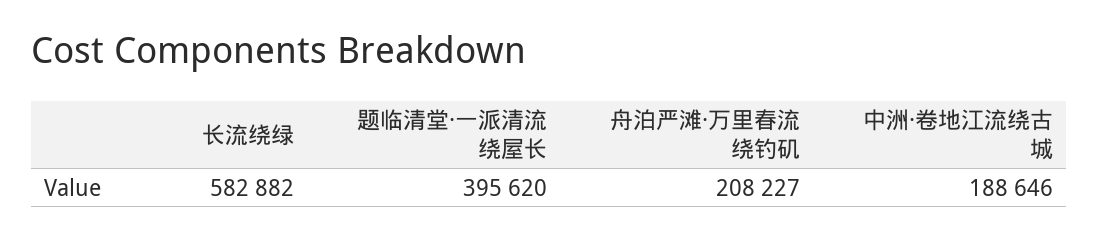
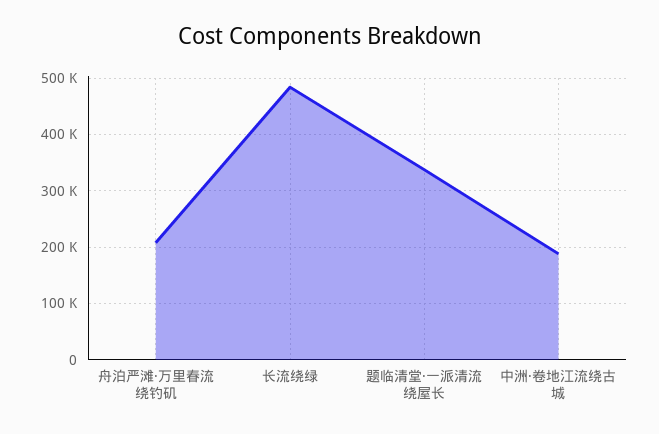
长流绕绿: 582882 -> 480000
题临清堂·一派清流绕屋长: 395620 -> 340000

